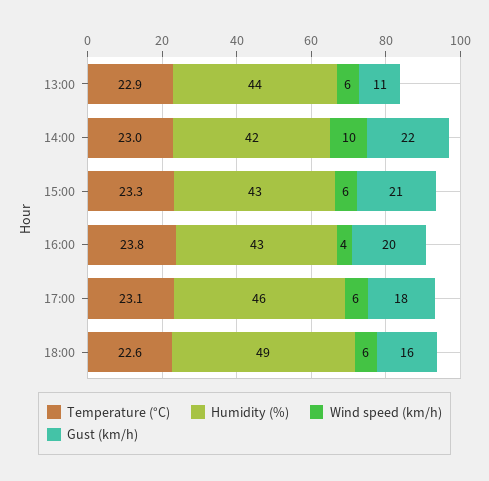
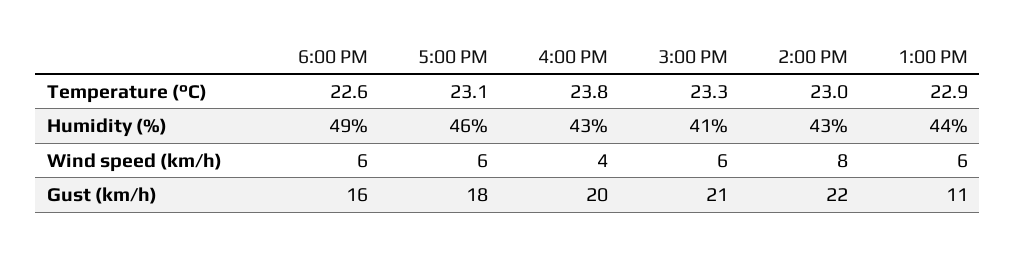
Humidity (%), 14:00: 42 -> 43
Wind speed (km/h), 14:00: 10 -> 8
Humidity (%), 15:00: 43 -> 41

